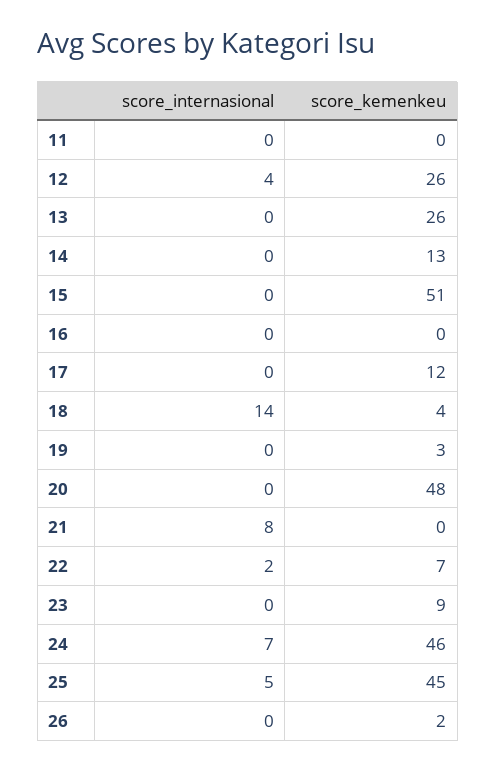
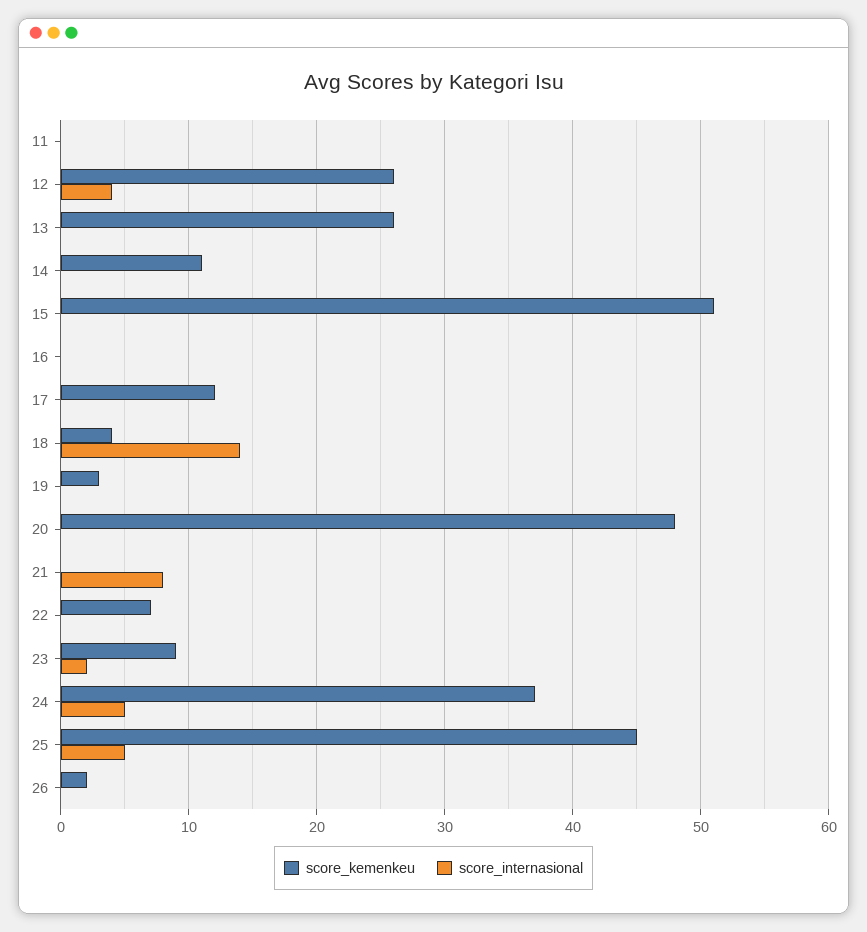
score_kemenkeu, 14: 13 -> 11
score_internasional, 22: 2 -> 0
score_internasional, 23: 0 -> 2
score_internasional, 24: 7 -> 5
score_kemenkeu, 24: 46 -> 37

